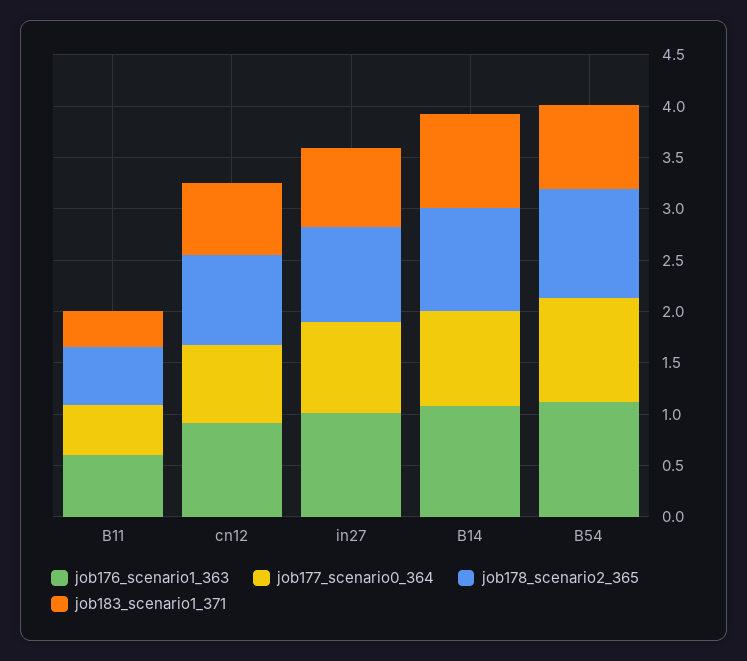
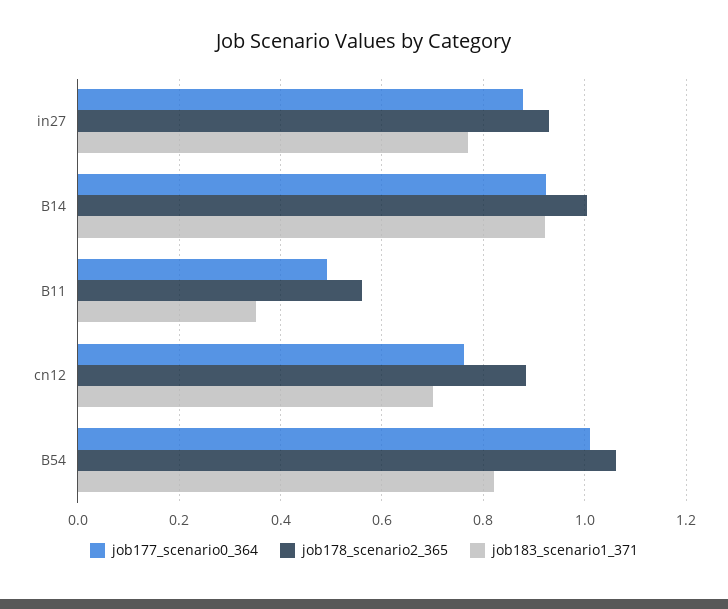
job176_scenario1_363, B11: 0.6 -> none
job176_scenario1_363, cn12: 0.9 -> none
job176_scenario1_363, in27: 1 -> none
job176_scenario1_363, B14: 1.1 -> none
job176_scenario1_363, B54: 1.1 -> none

